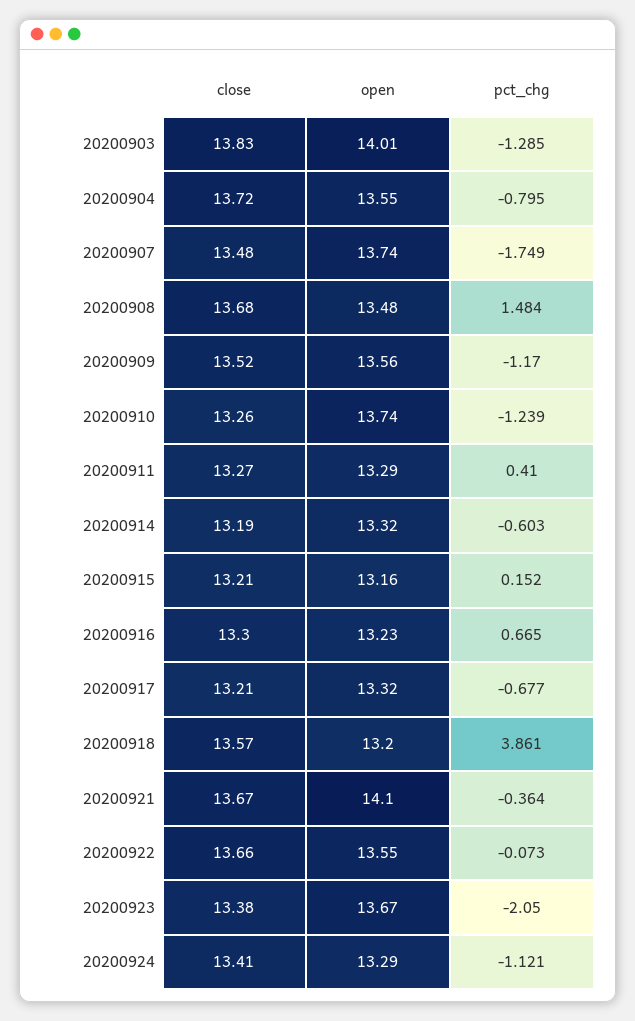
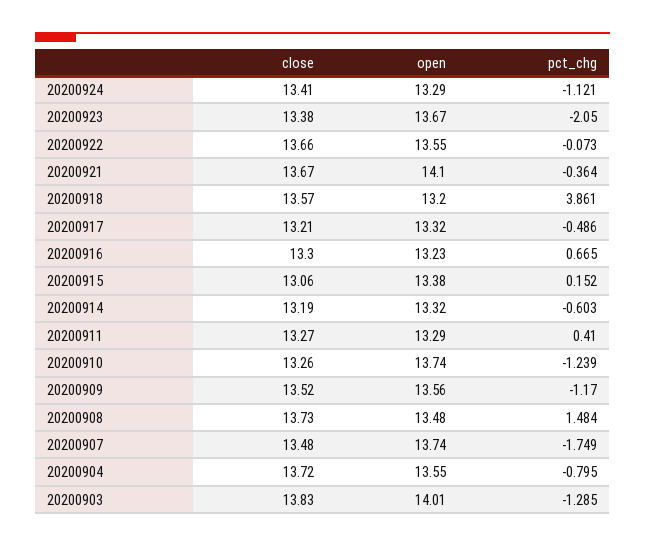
close, 20200908: 13.68 -> 13.73
close, 20200915: 13.21 -> 13.06
open, 20200915: 13.16 -> 13.38
pct_chg, 20200917: -0.677 -> -0.486

